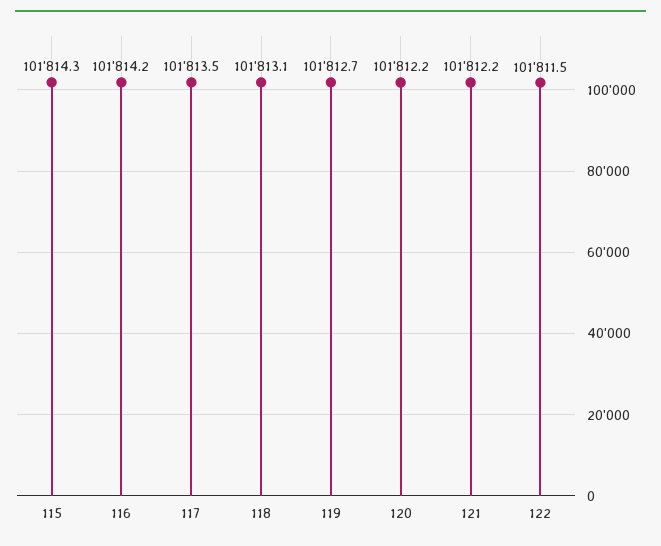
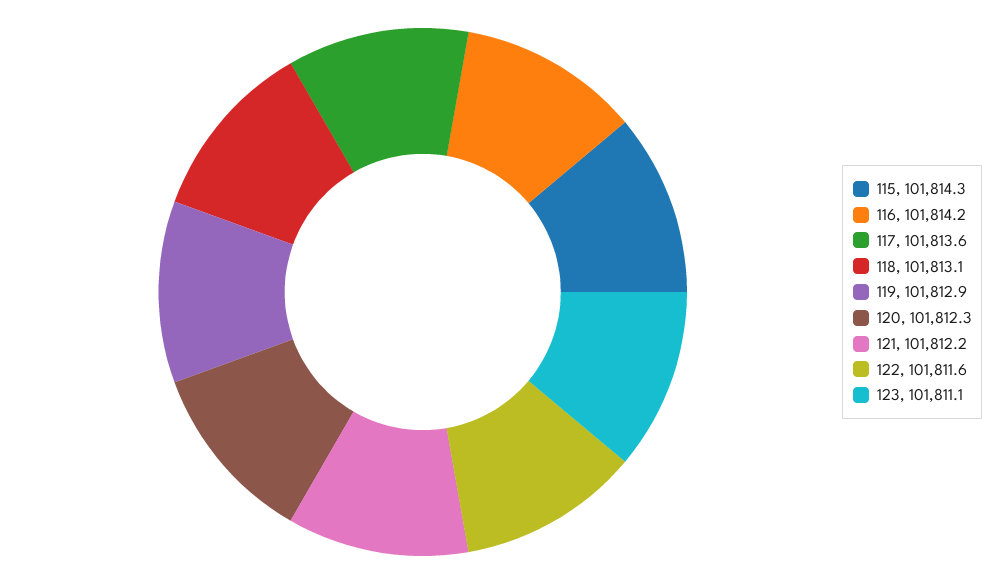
117: 101813.5 -> 101813.6
119: 101812.7 -> 101812.9
120: 101812.2 -> 101812.3
122: 101811.5 -> 101811.6
123: none -> 101811.1

